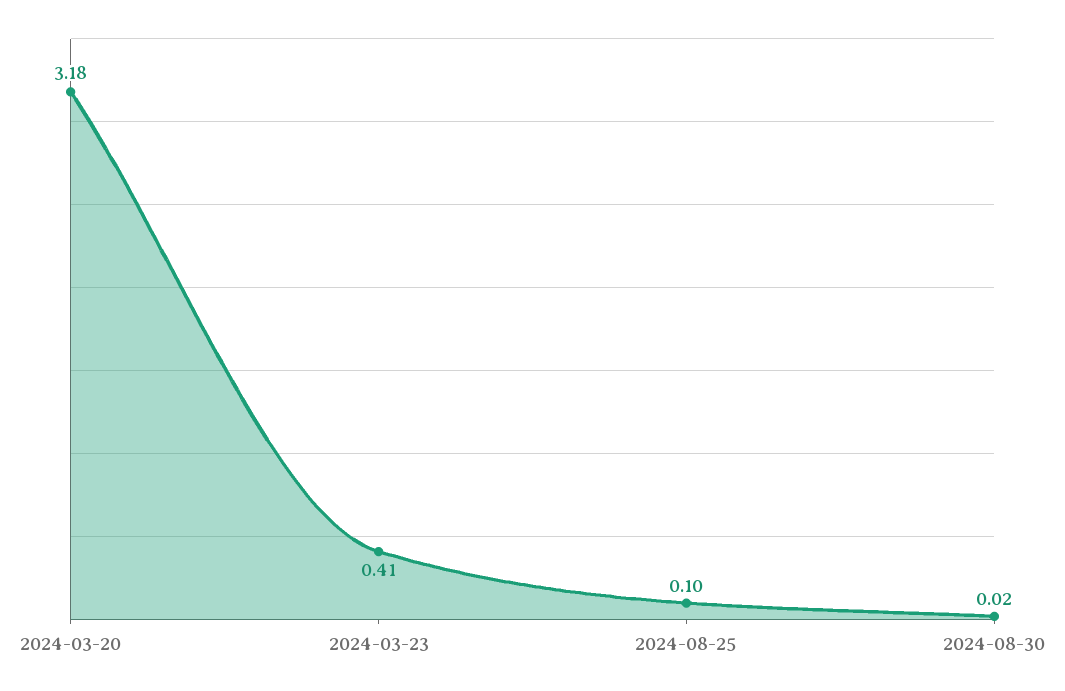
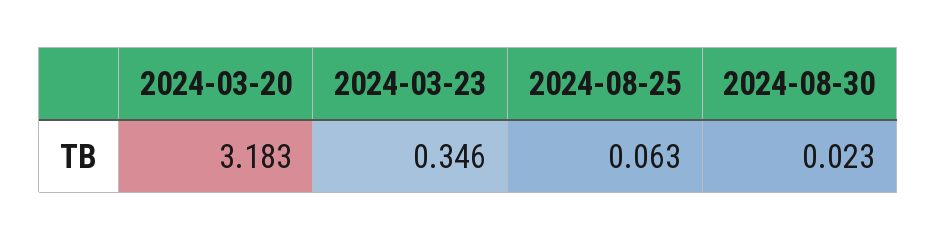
2024-03-23: 0.41 -> 0.346
2024-08-25: 0.1 -> 0.063

